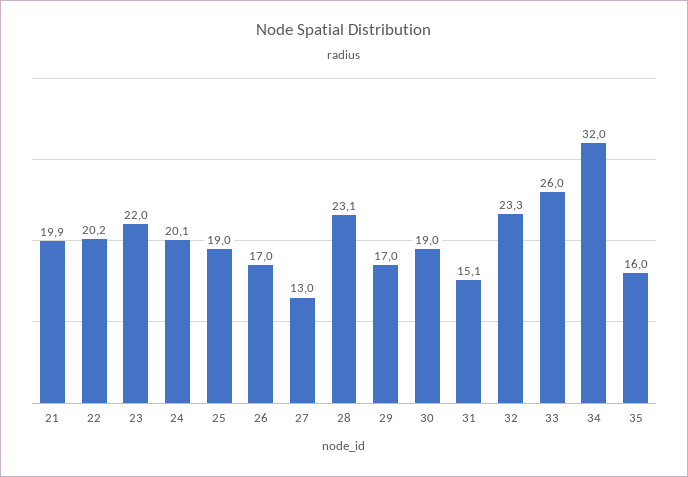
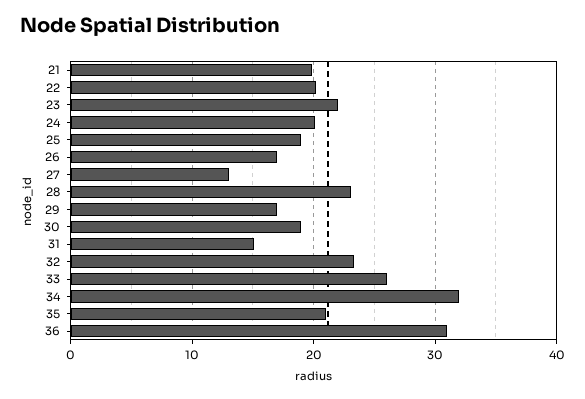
35: 16 -> 21
36: none -> 31

